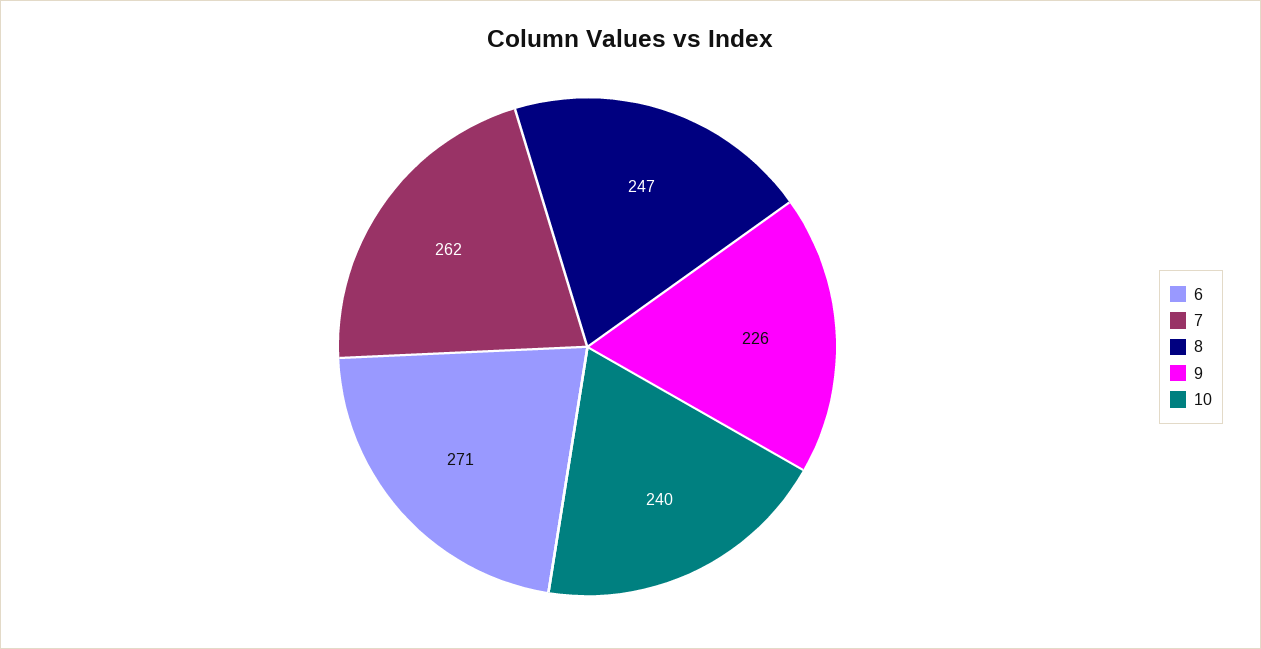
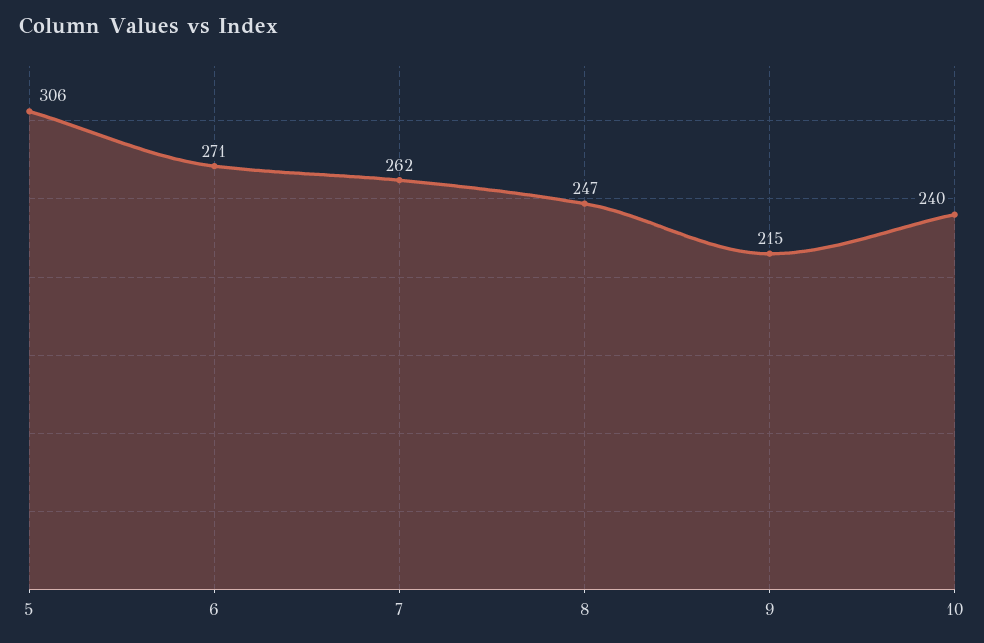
9: 226 -> 215
5: none -> 306

